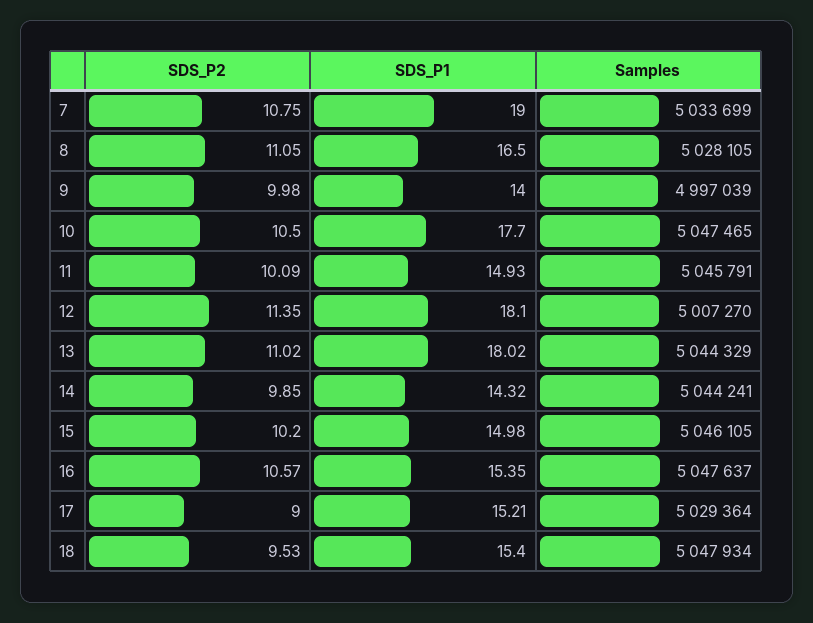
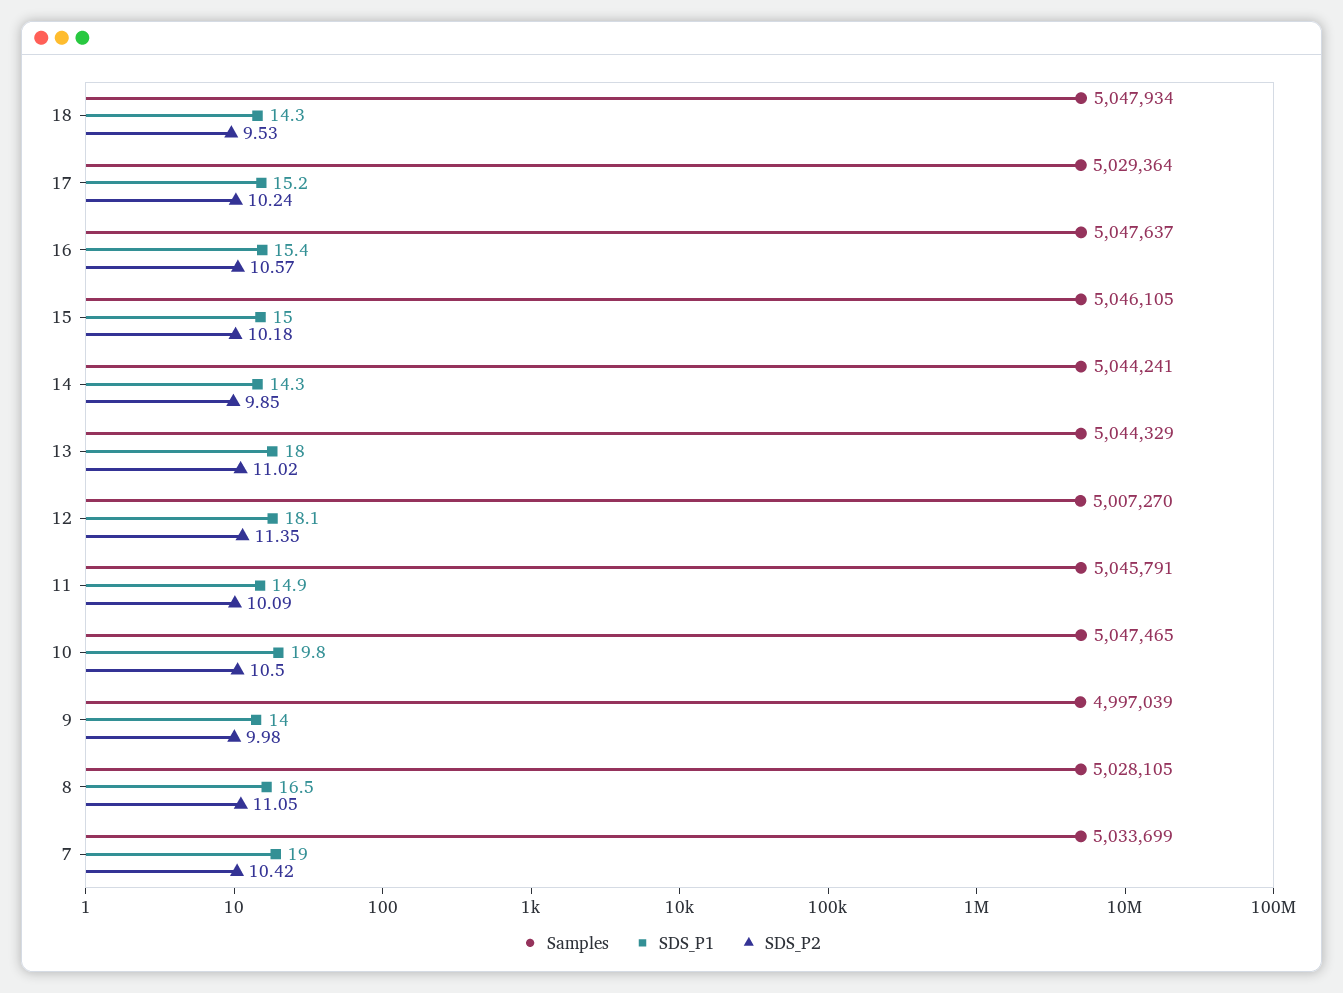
SDS_P2, 7: 10.75 -> 10.42
SDS_P1, 10: 17.7 -> 19.8
SDS_P2, 15: 10.2 -> 10.18
SDS_P2, 17: 9 -> 10.24
SDS_P1, 18: 15.4 -> 14.3

